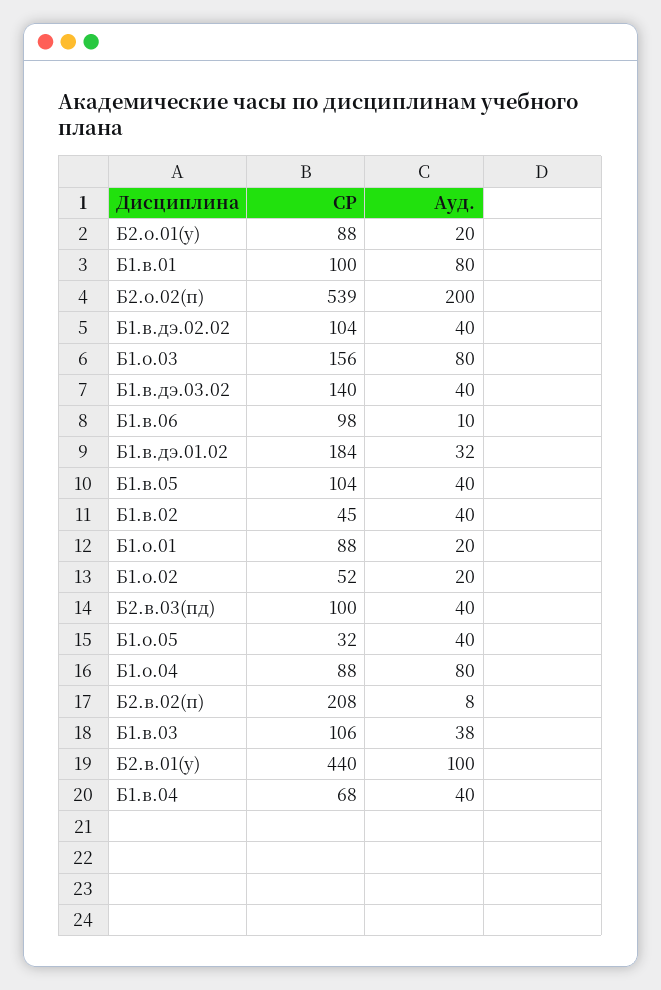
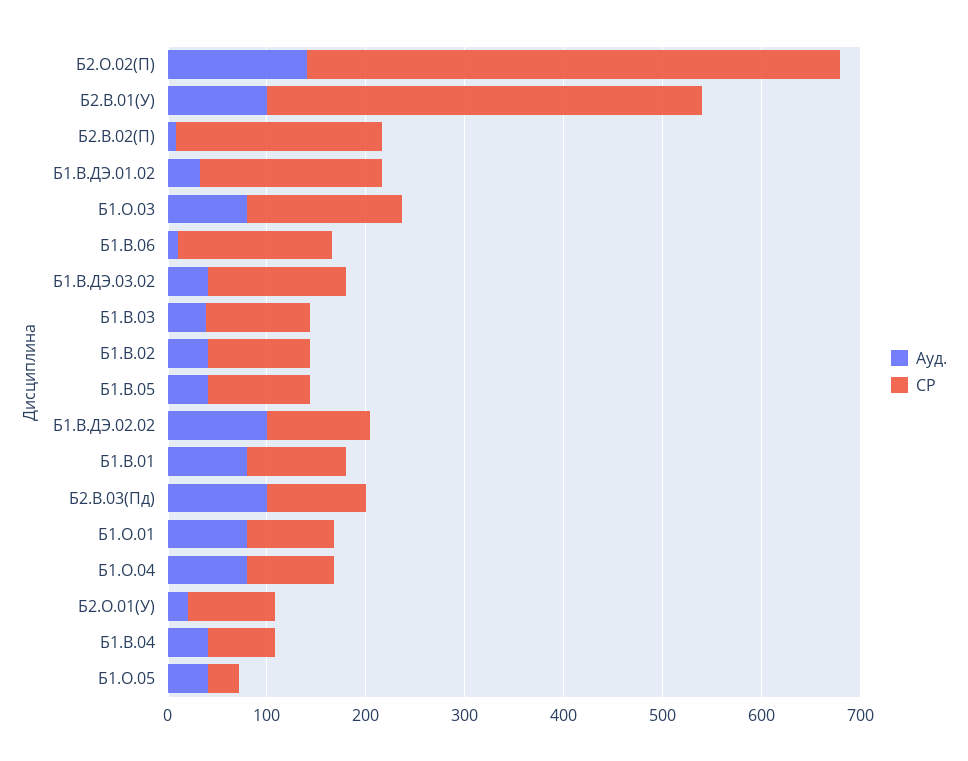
Ауд., Б2.о.02(п): 200 -> 140
Ауд., Б1.в.дэ.02.02: 40 -> 100
СР, Б1.в.06: 98 -> 160
СР, Б1.в.02: 45 -> 100
Ауд., Б1.о.01: 20 -> 80
СР, Б1.о.02: 52 -> none
Ауд., Б1.о.02: 20 -> none
Ауд., Б2.в.03(пд): 40 -> 100

